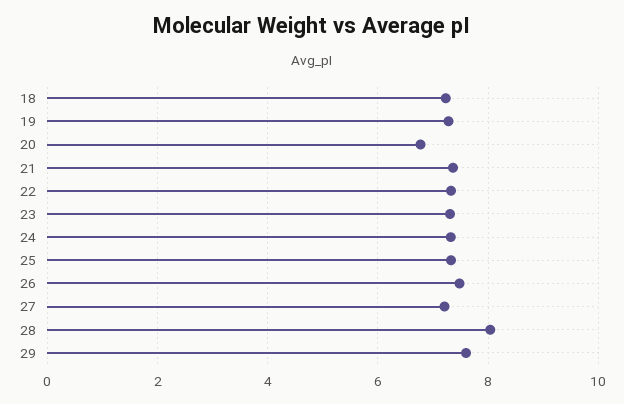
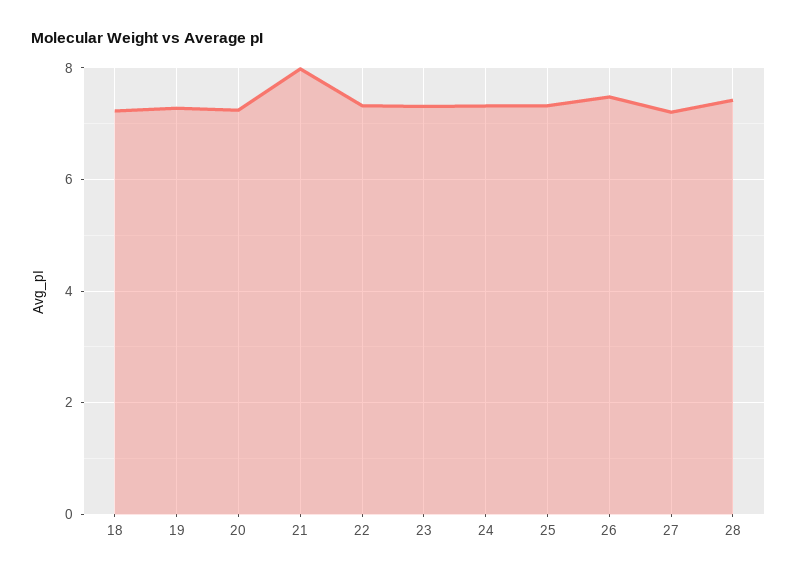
20: 6.8 -> 7.2
21: 7.4 -> 8
28: 8 -> 7.4
29: 7.6 -> none

